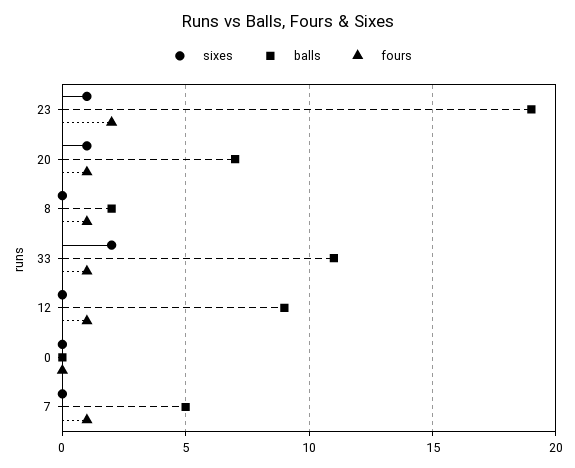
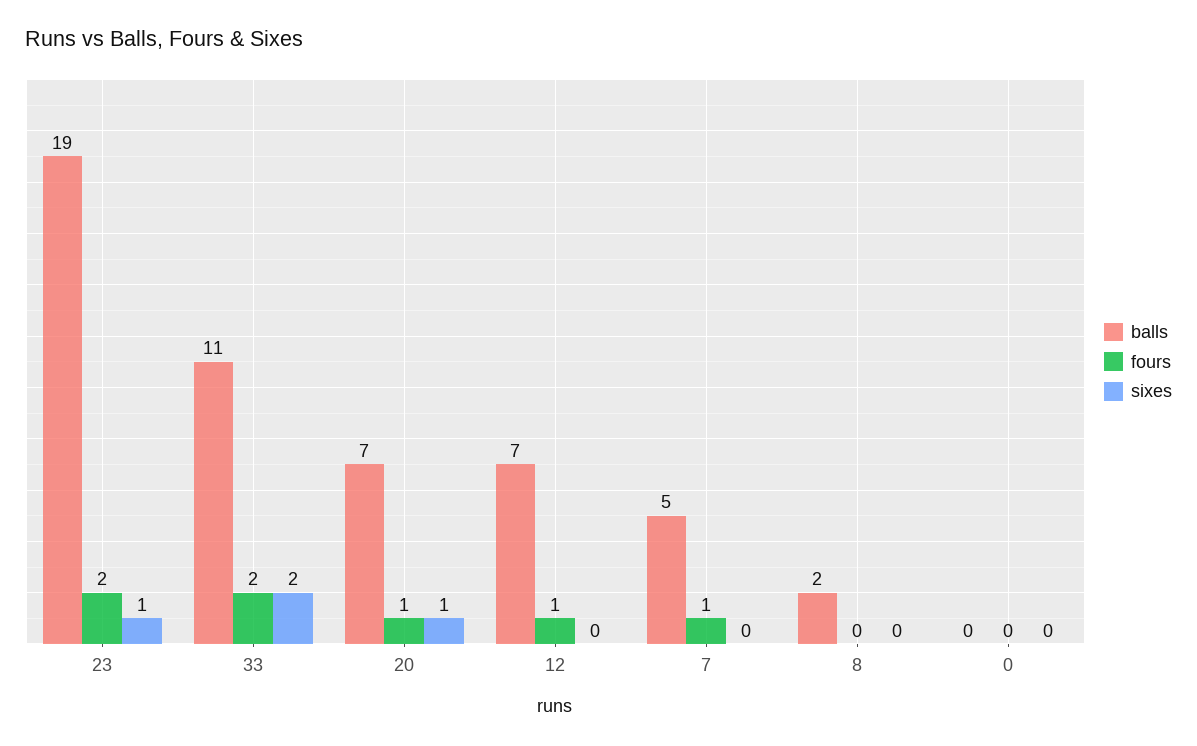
fours, 8: 1 -> 0
fours, 33: 1 -> 2
balls, 12: 9 -> 7

